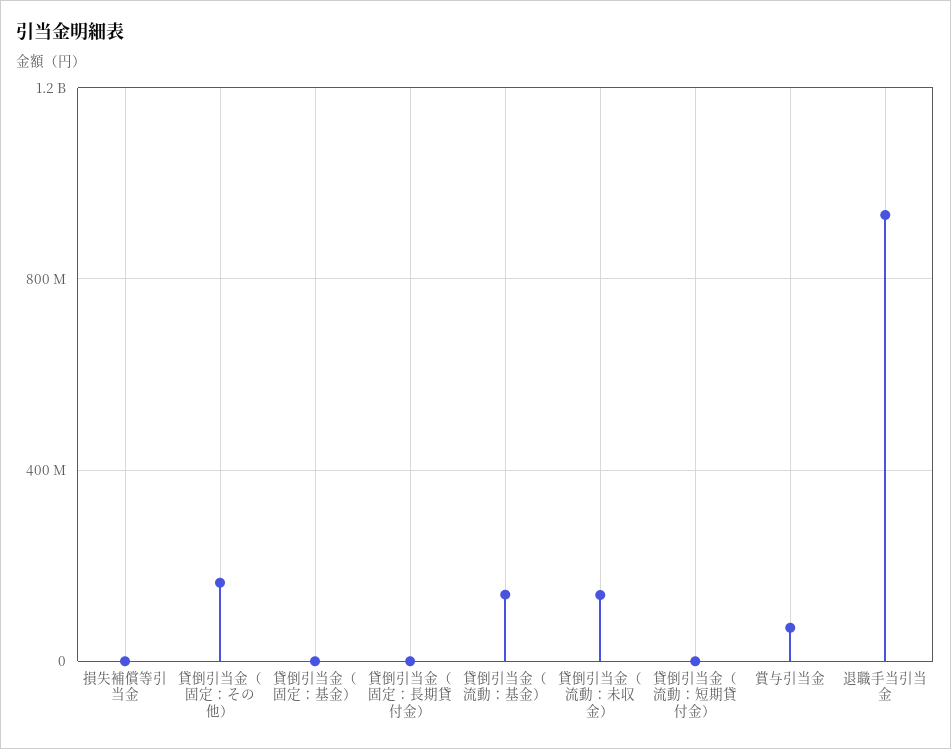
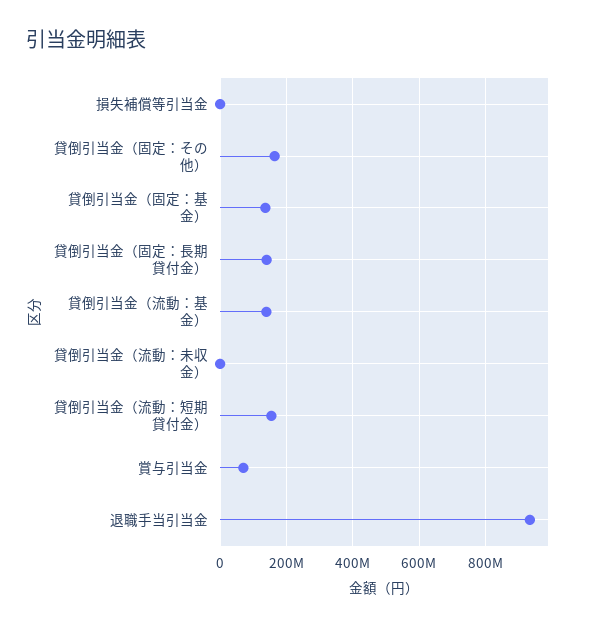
貸倒引当金（固定：基金）: 0 -> 140000000
貸倒引当金（固定：長期貸付金）: 0 -> 140000000
貸倒引当金（流動：未収金）: 150000000 -> 0
貸倒引当金（流動：短期貸付金）: 0 -> 160000000

